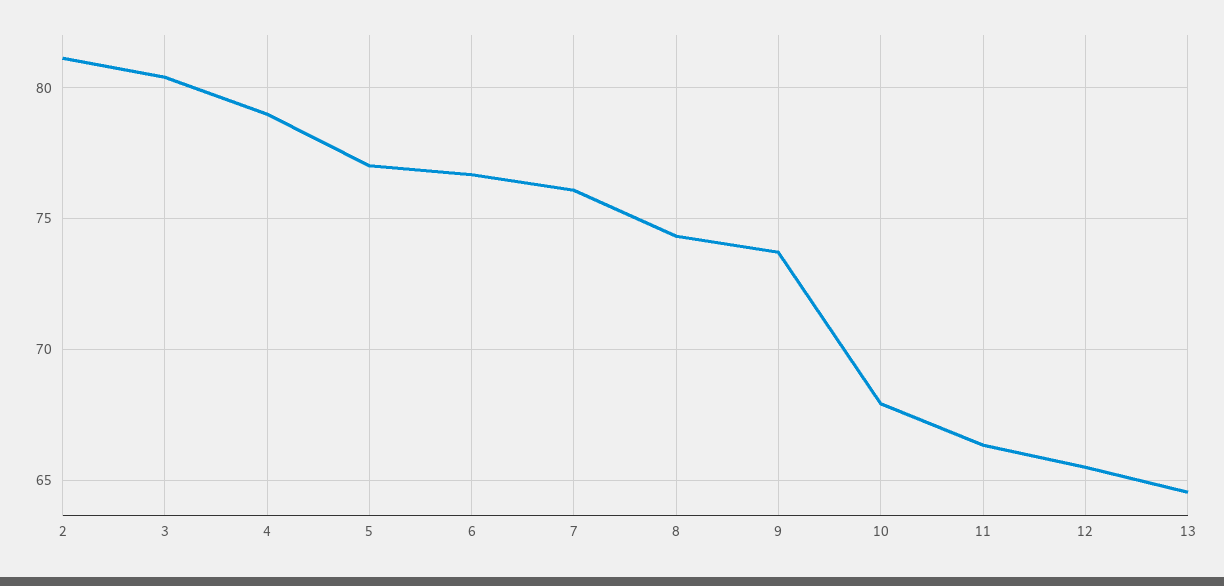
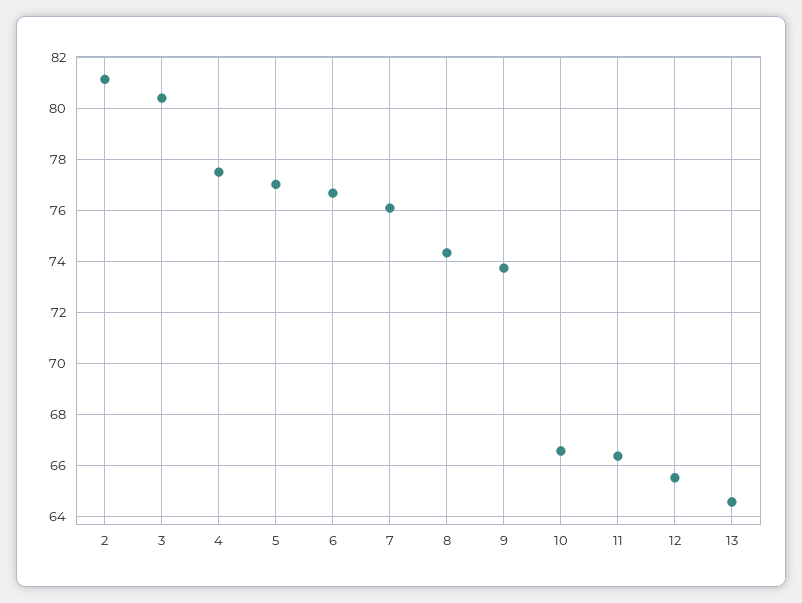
4: 79 -> 77.5
10: 68 -> 66.5

